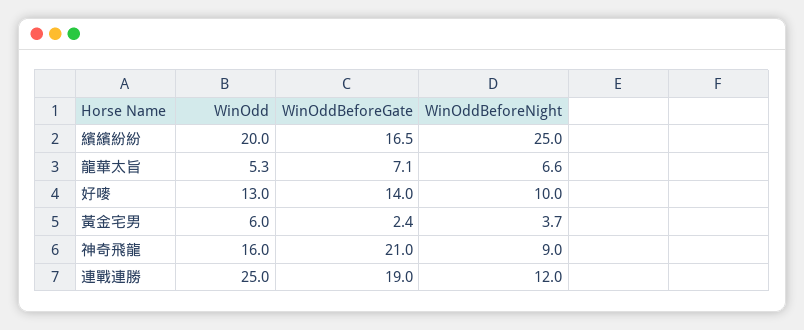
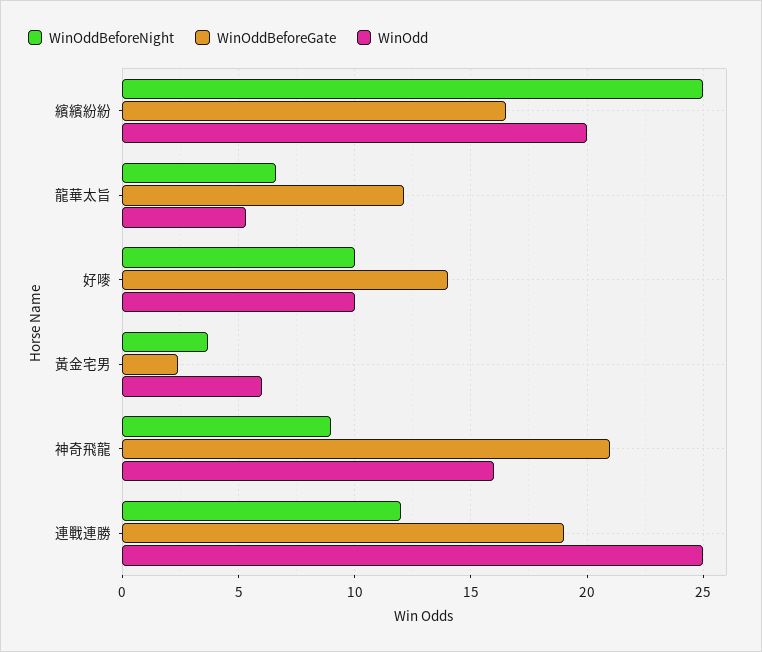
WinOddBeforeGate, 龍華太旨: 7.1 -> 12
WinOdd, 好嘜: 13 -> 10

